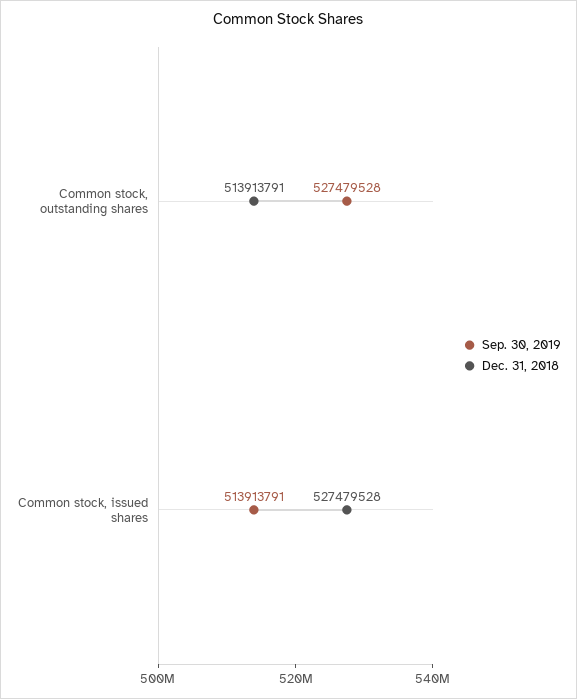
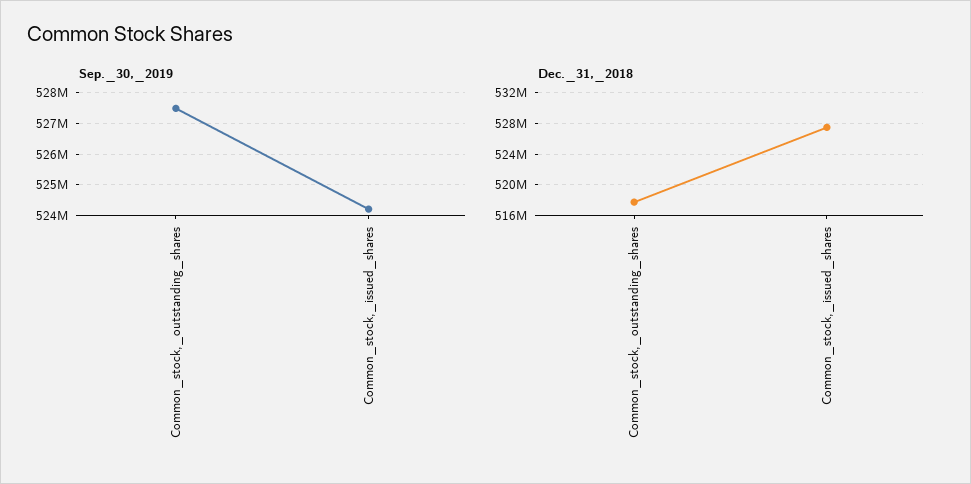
Dec. 31, 2018, Common stock, outstanding shares: 513913791 -> 518000000
Sep. 30, 2019, Common stock, issued shares: 513913791 -> 524200000

